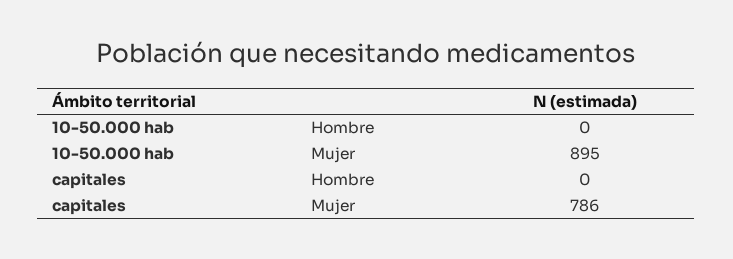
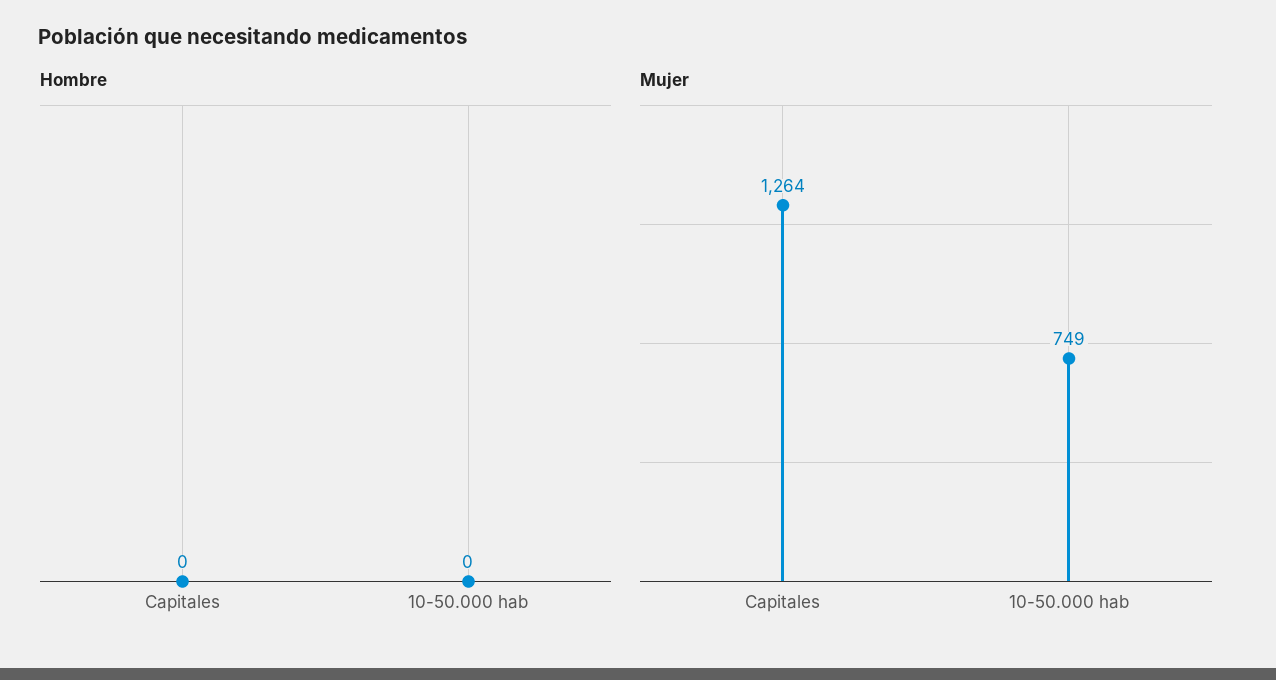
Mujer, 10-50.000 hab: 895 -> 749
Mujer, capitales: 786 -> 1264

